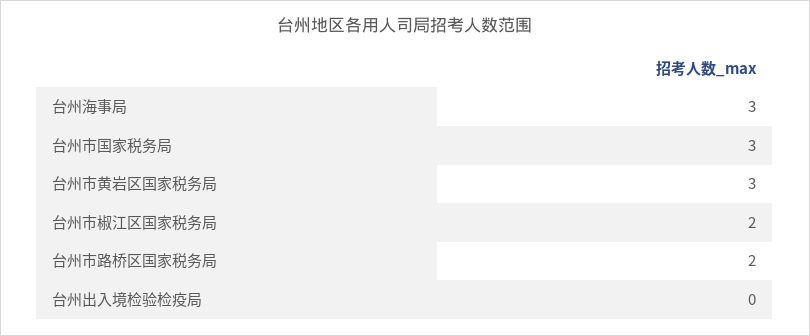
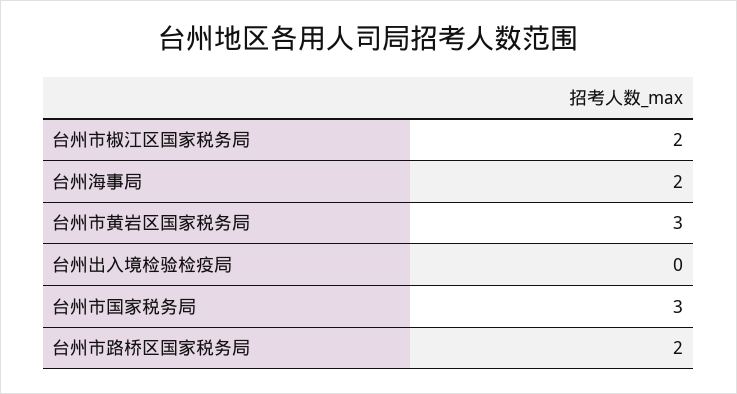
台州海事局: 3 -> 2

